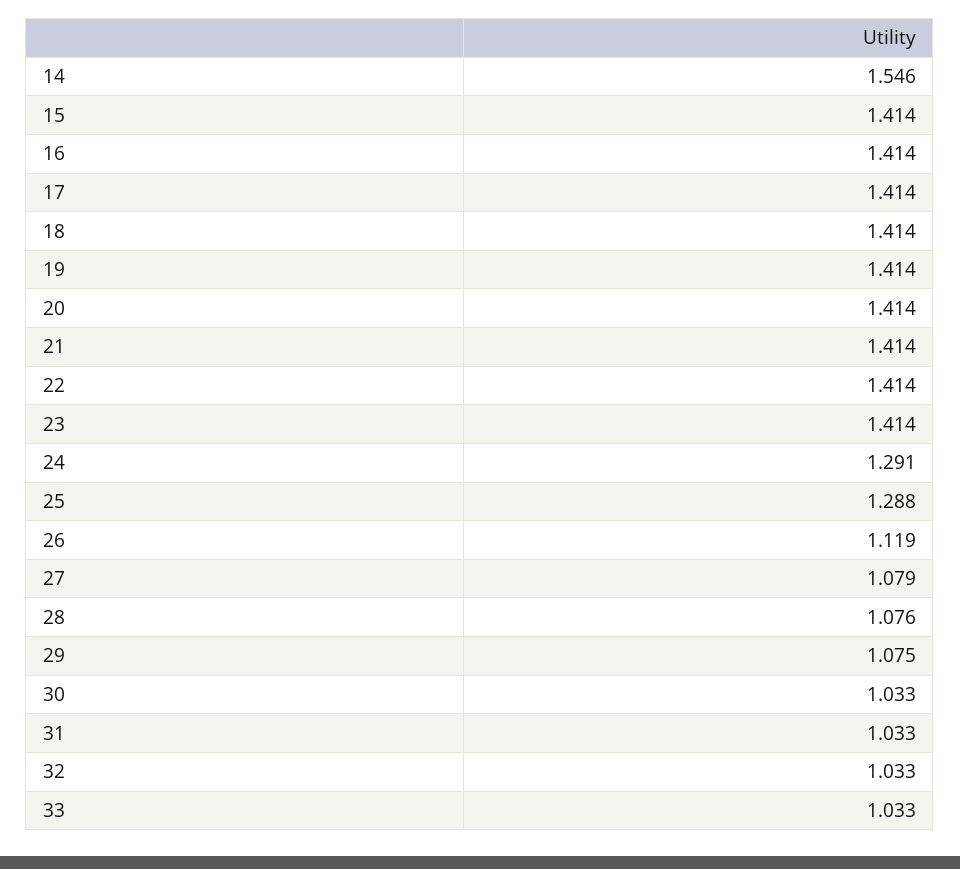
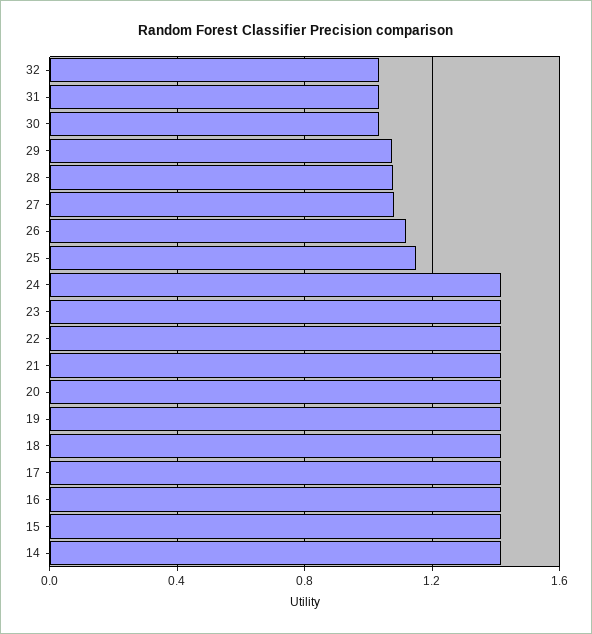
14: 1.546 -> 1.4
24: 1.291 -> 1.4
25: 1.288 -> 1.15
33: 1.033 -> none

